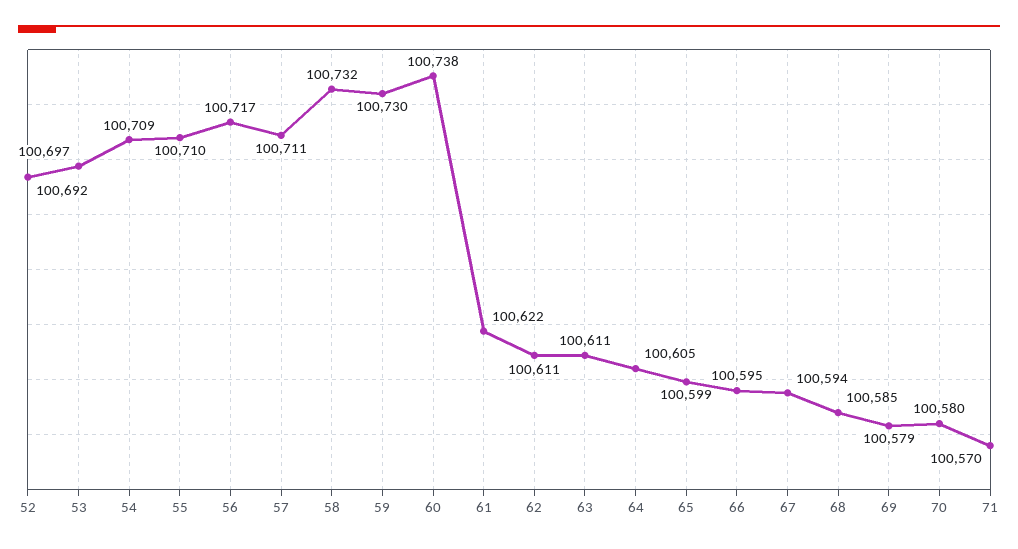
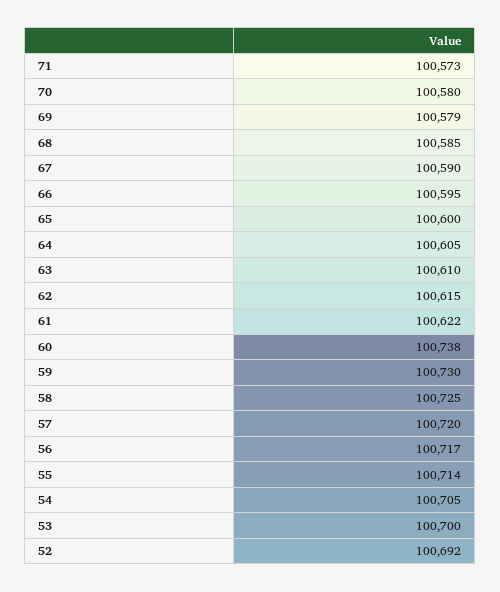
53: 100697 -> 100700
54: 100709 -> 100705
55: 100710 -> 100714
57: 100711 -> 100720
58: 100732 -> 100725
62: 100611 -> 100615
63: 100611 -> 100610
65: 100599 -> 100600
67: 100594 -> 100590
71: 100570 -> 100573

